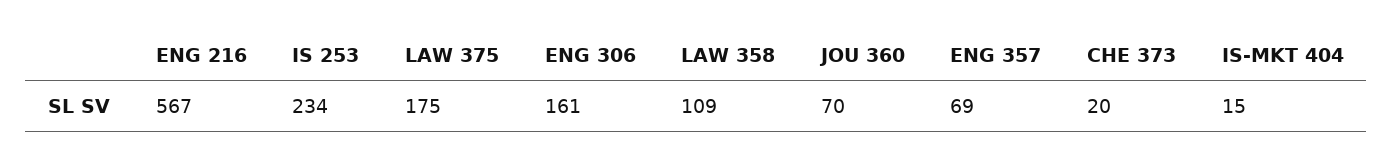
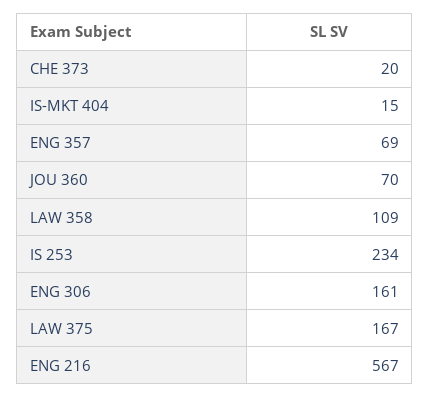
LAW 375: 175 -> 167

